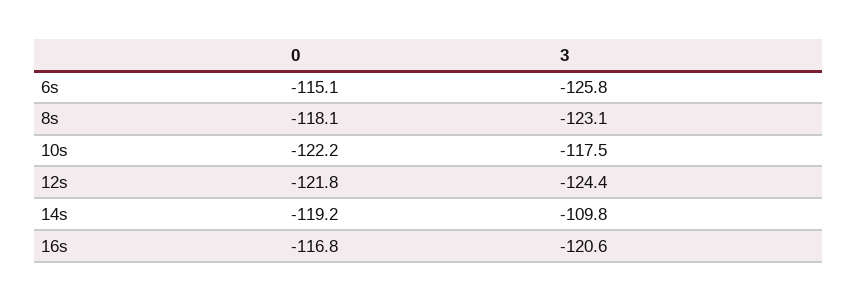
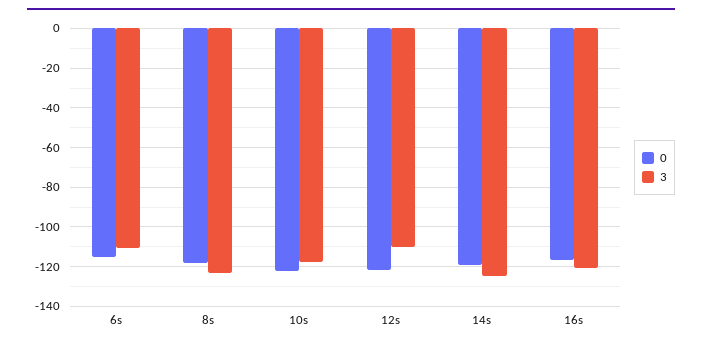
3, 6s: -125.8 -> -110
3, 12s: -124.4 -> -110
3, 14s: -109.8 -> -125

